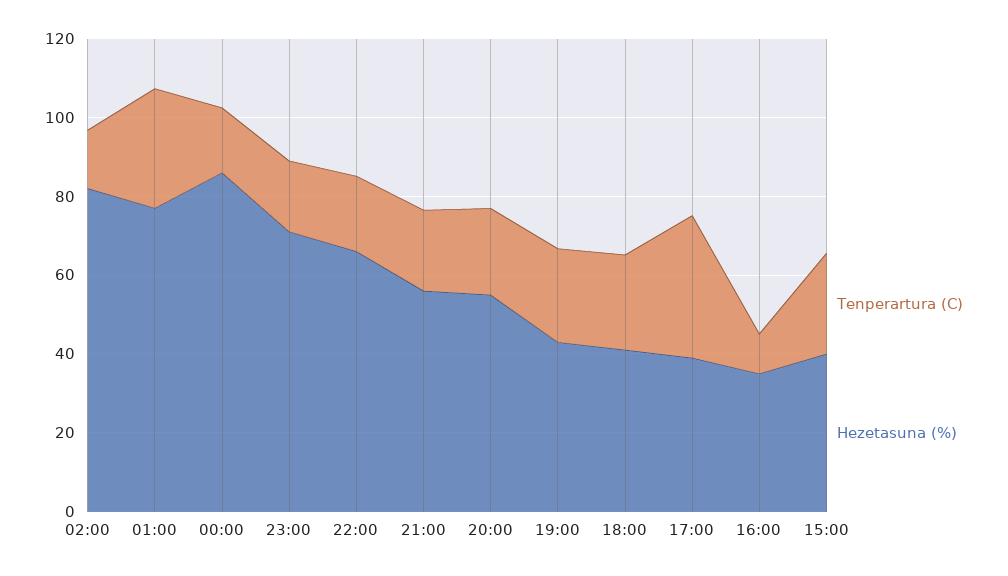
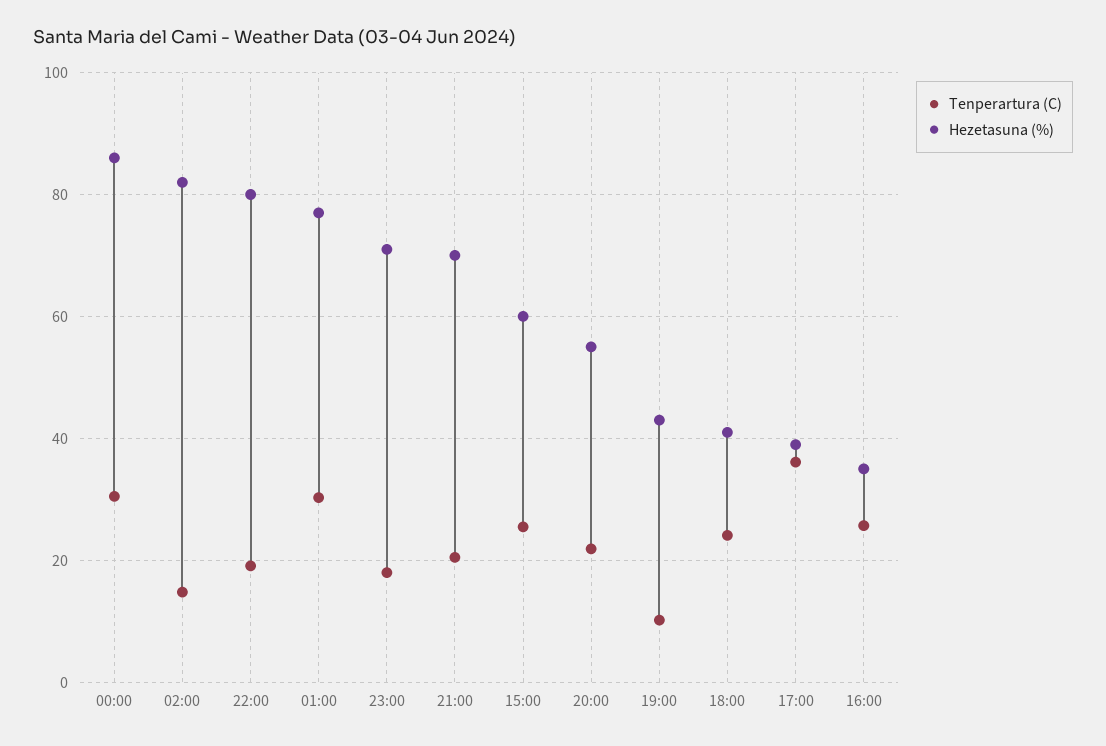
Tenperartura (C), 00:00: 15 -> 30
Hezetasuna (%), 22:00: 65 -> 80
Hezetasuna (%), 21:00: 55 -> 70
Tenperartura (C), 19:00: 25 -> 10
Tenperartura (C), 16:00: 10 -> 26
Hezetasuna (%), 15:00: 40 -> 60

